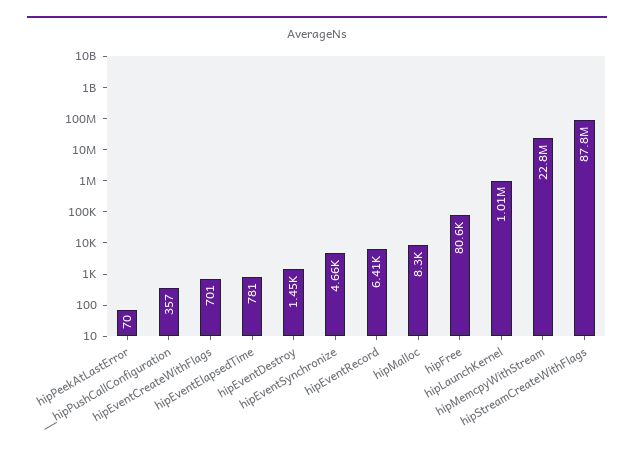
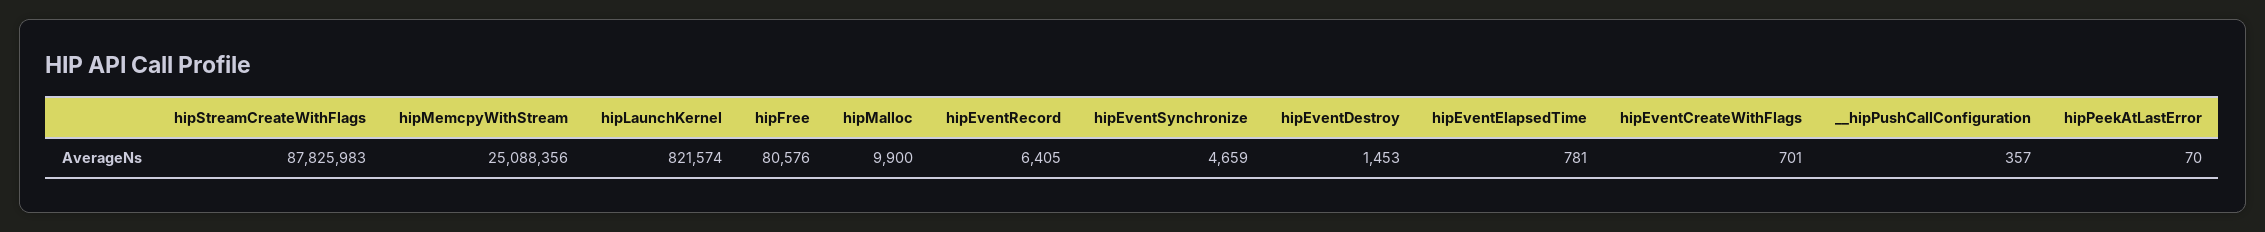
hipMalloc: 8300 -> 9900
hipLaunchKernel: 1010000 -> 821574
hipMemcpyWithStream: 22800000 -> 25088356

